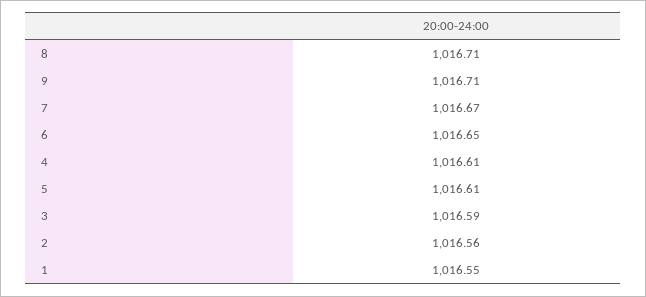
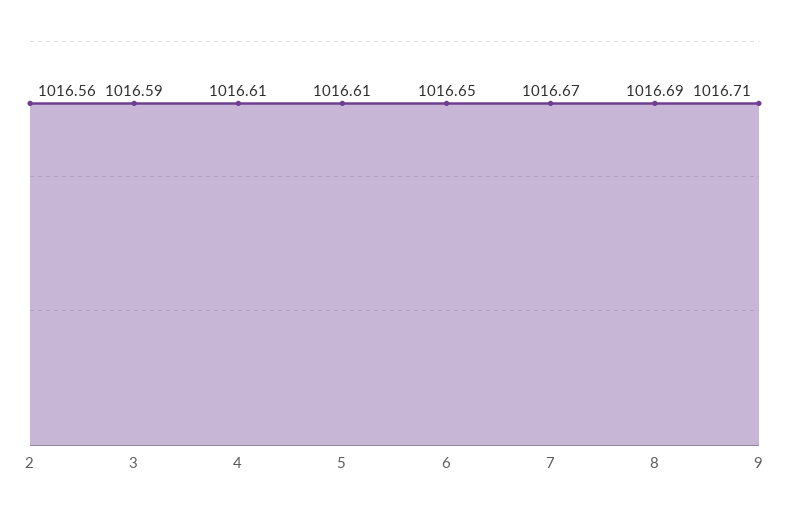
8: 1016.71 -> 1016.69
1: 1016.55 -> none

